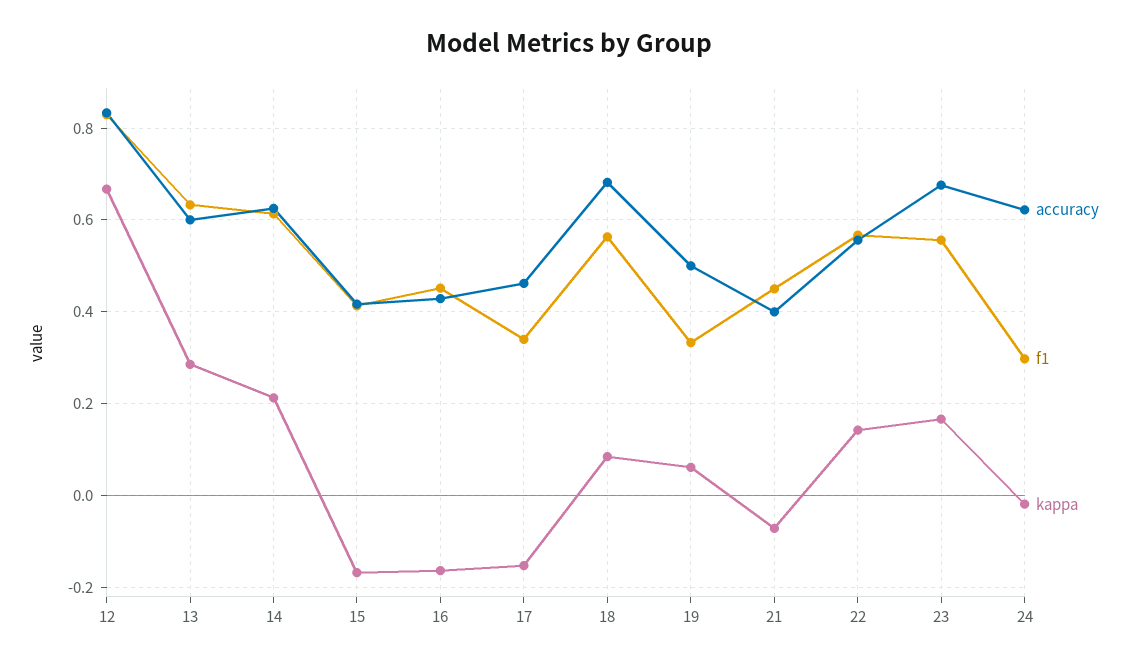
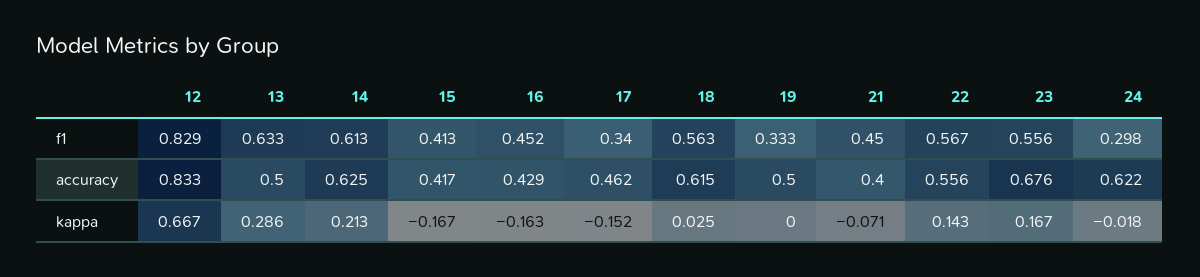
accuracy, 13: 0.6 -> 0.5
accuracy, 18: 0.68 -> 0.615
kappa, 18: 0.08 -> 0.025
kappa, 19: 0.06 -> 0

